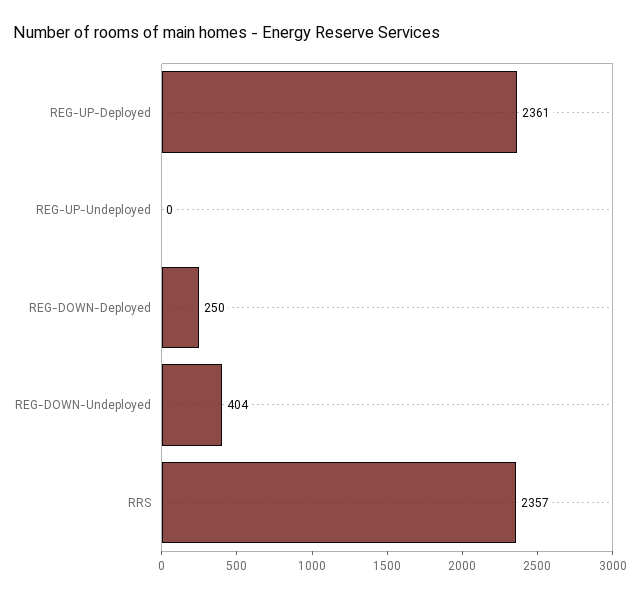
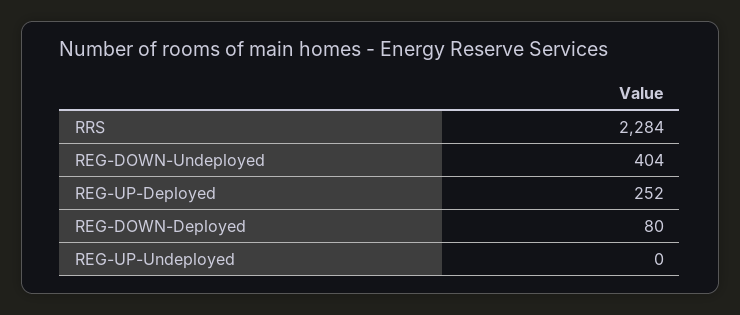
REG-UP-Deployed: 2361 -> 252
REG-DOWN-Deployed: 250 -> 80
RRS: 2357 -> 2284

